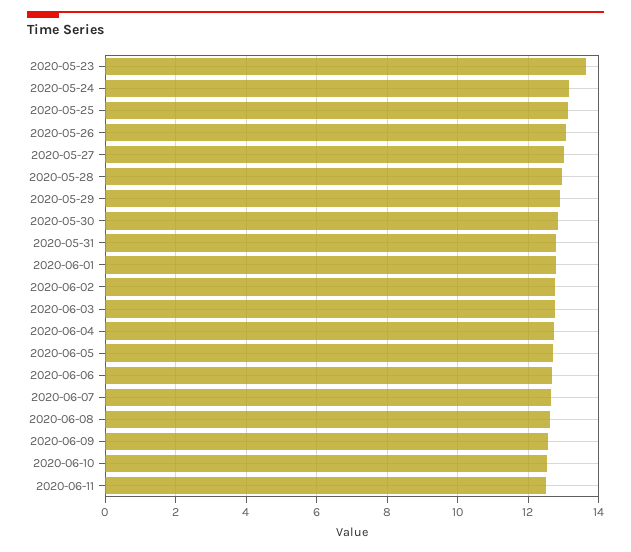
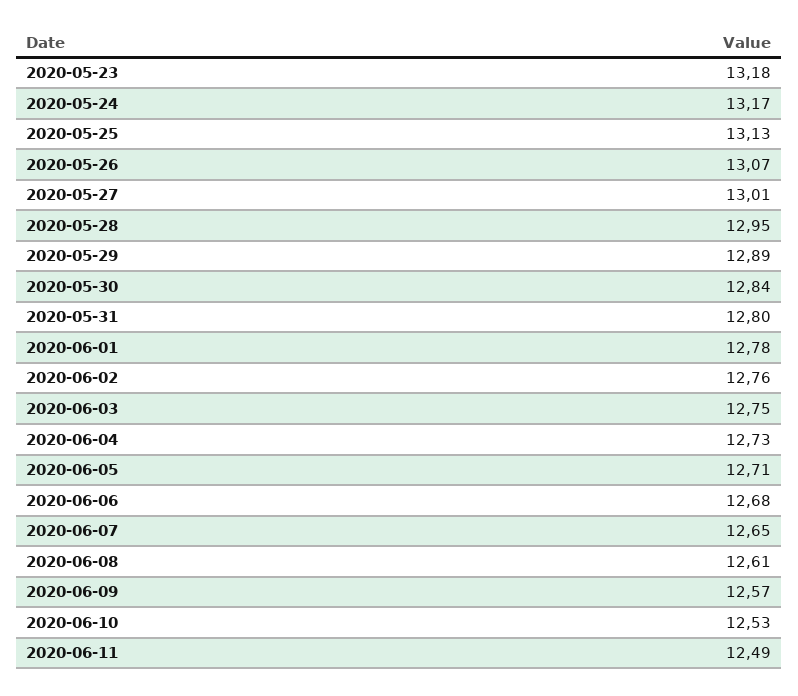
2020-05-23: 13.6 -> 13.18

